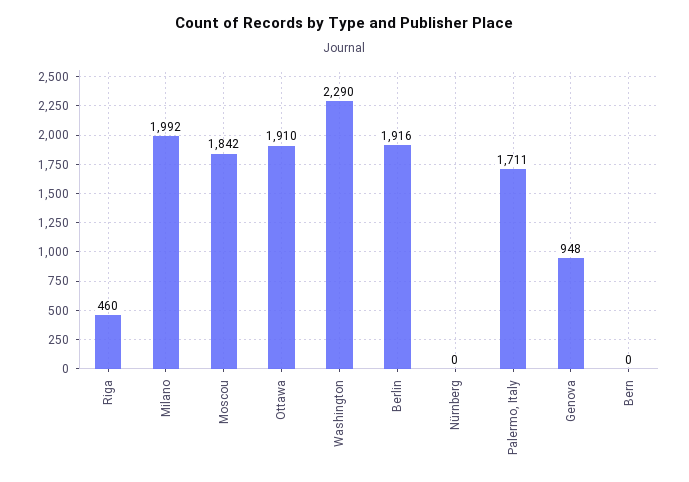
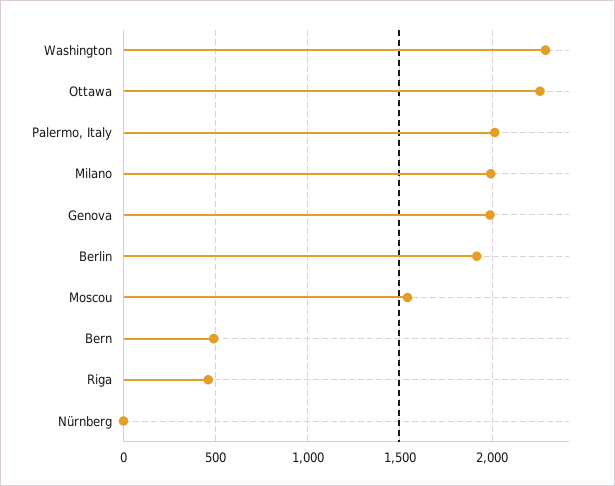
Moscou: 1842 -> 1550
Ottawa: 1910 -> 2250
Palermo, Italy: 1711 -> 2000
Genova: 948 -> 2000
Bern: 0 -> 500

